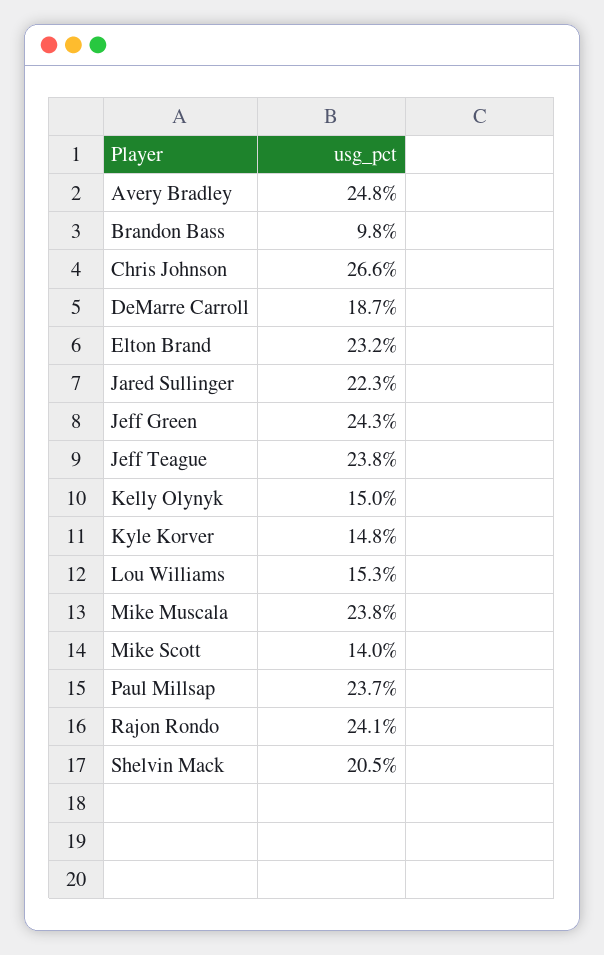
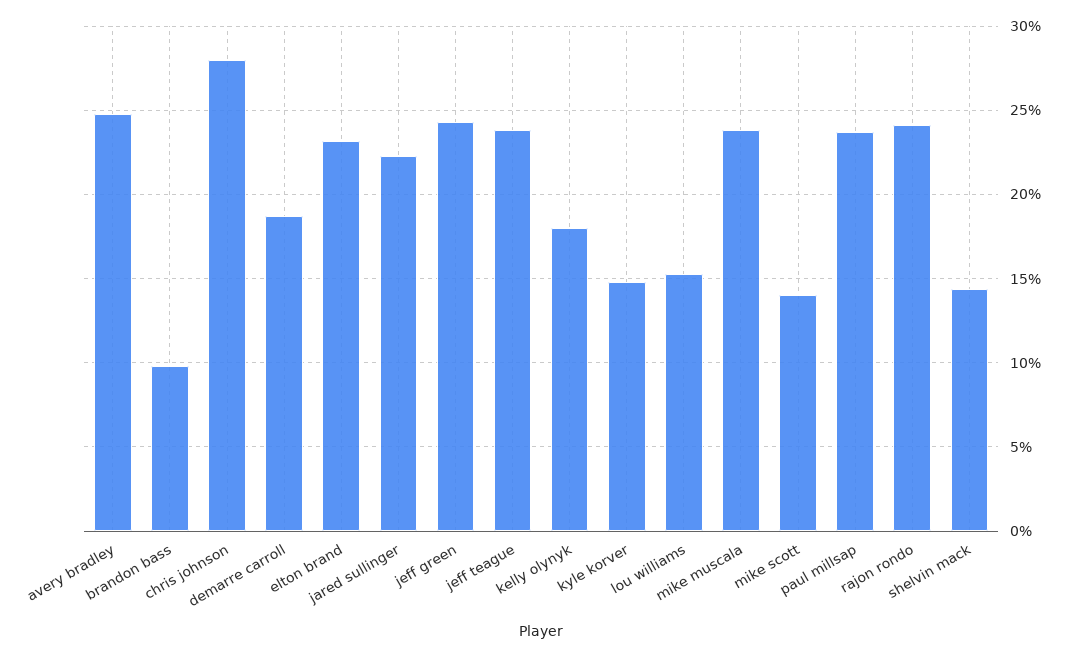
Chris Johnson: 26.6 -> 28
Kelly Olynyk: 15 -> 18
Shelvin Mack: 20.5 -> 14.5

